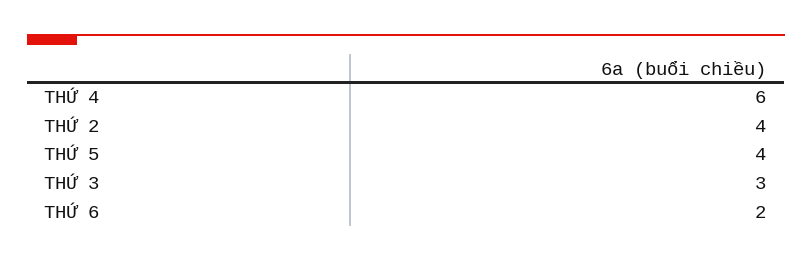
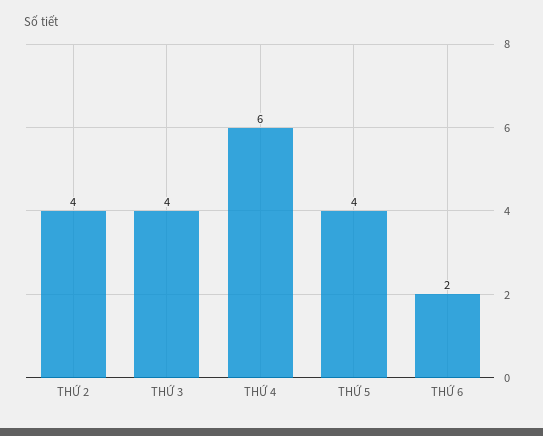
THỨ 3: 3 -> 4

